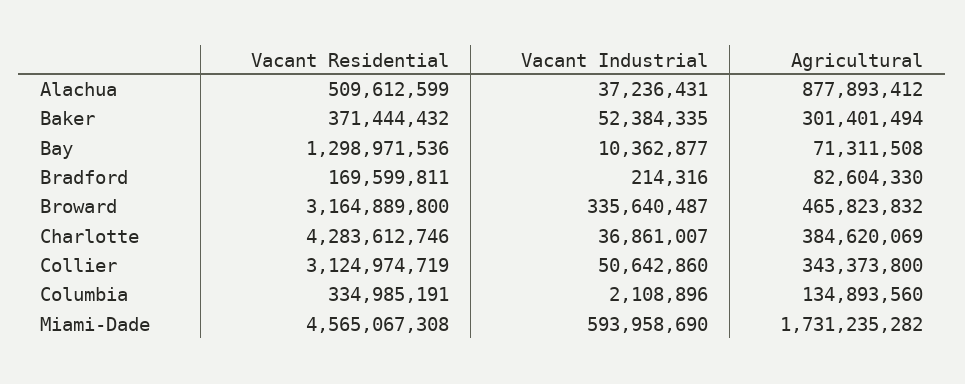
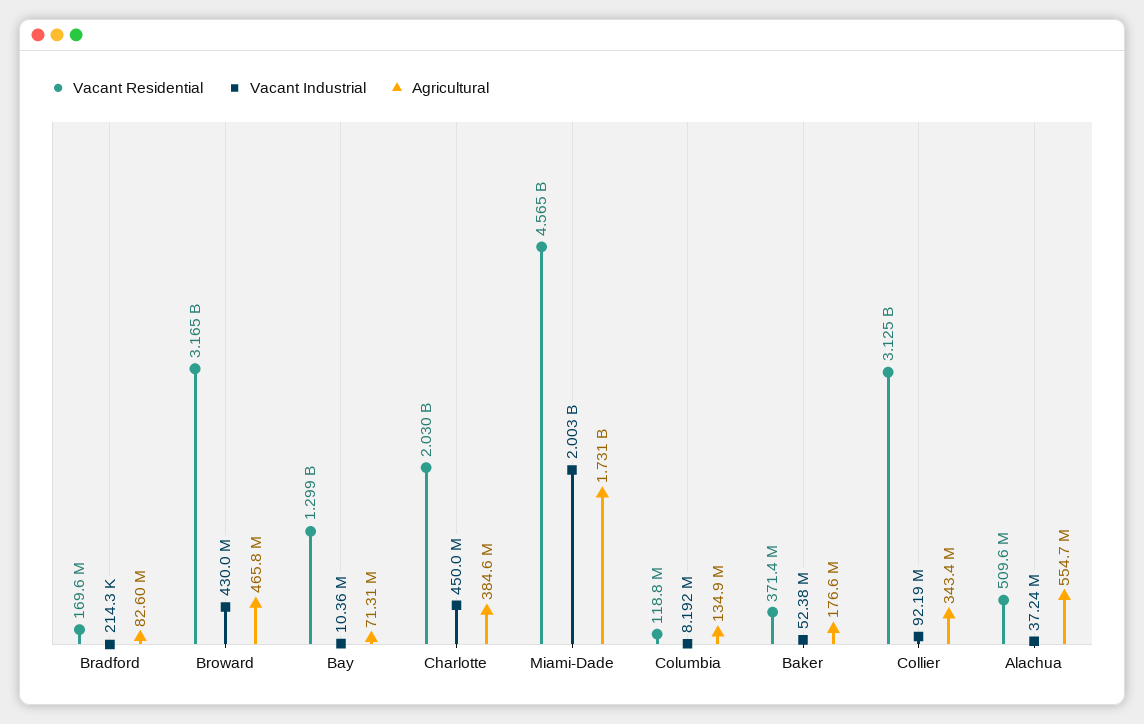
Agricultural, Alachua: 877893412 -> 554700000
Agricultural, Baker: 301401494 -> 176600000
Vacant Industrial, Broward: 335640487 -> 430000000
Vacant Residential, Charlotte: 4283612746 -> 2030000000
Vacant Industrial, Charlotte: 36861007 -> 450000000
Vacant Industrial, Collier: 50642860 -> 92190000
Vacant Residential, Columbia: 334985191 -> 118800000
Vacant Industrial, Columbia: 2108896 -> 8192000
Vacant Industrial, Miami-Dade: 593958690 -> 2003000000

